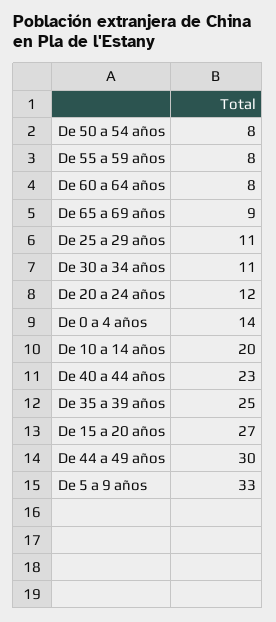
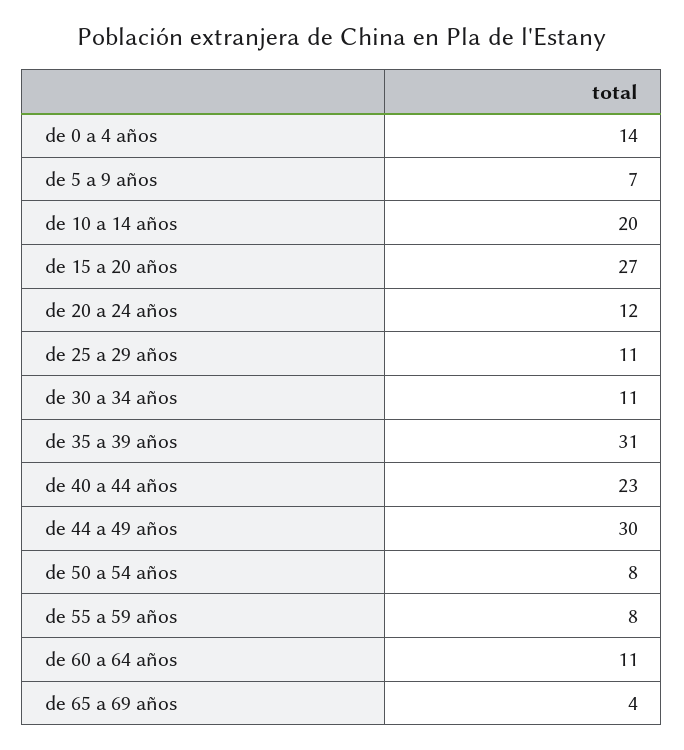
De 60 a 64 años: 8 -> 11
De 65 a 69 años: 9 -> 4
De 35 a 39 años: 25 -> 31
De 5 a 9 años: 33 -> 7

